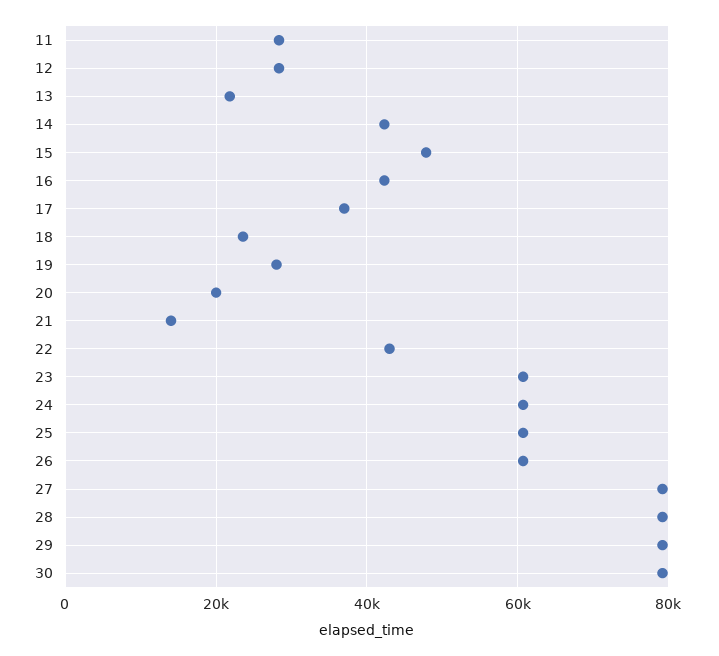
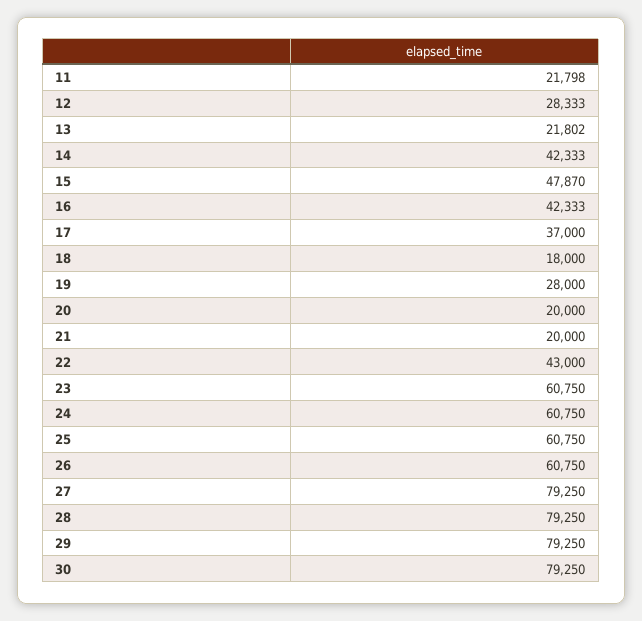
11: 28000 -> 21798
18: 24000 -> 18000
21: 14000 -> 20000

